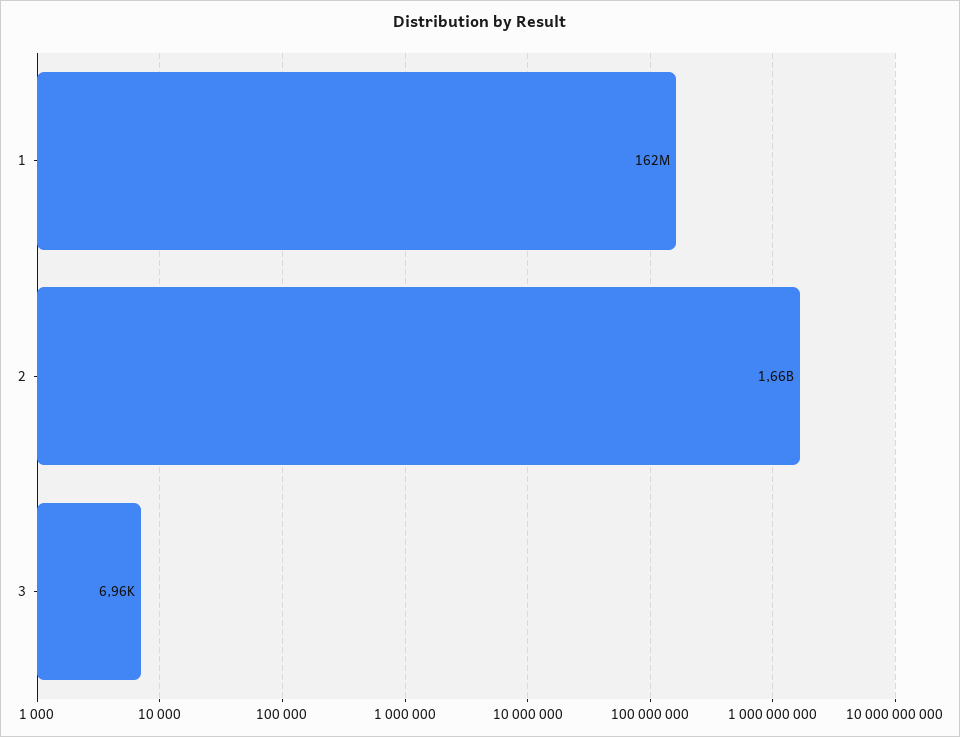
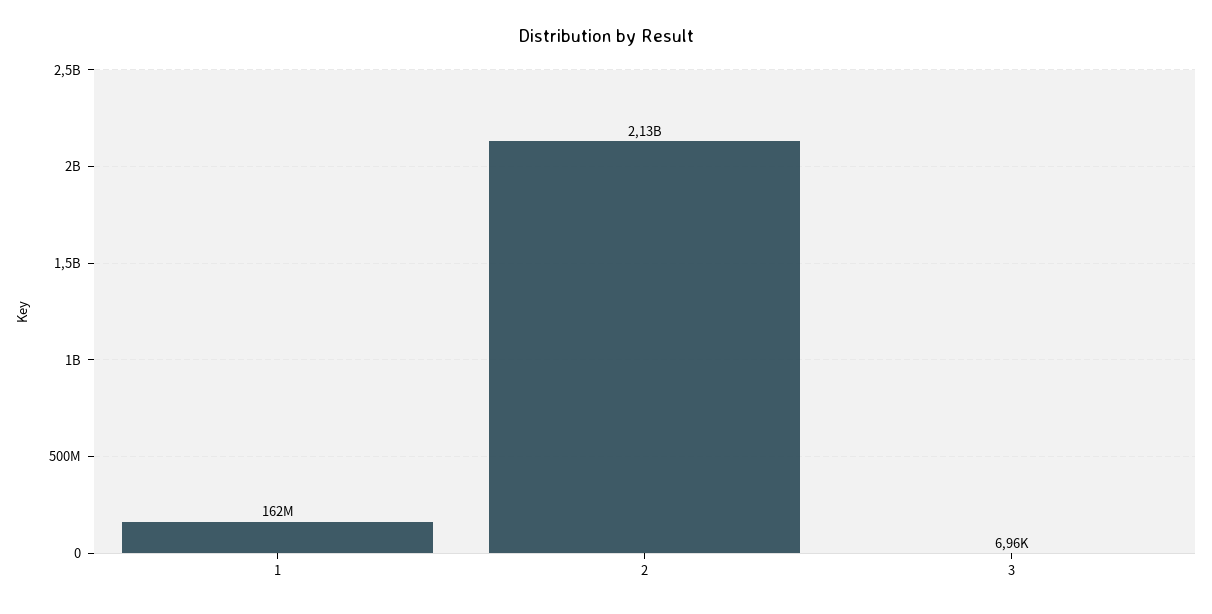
2: 1660000000 -> 2130000000

